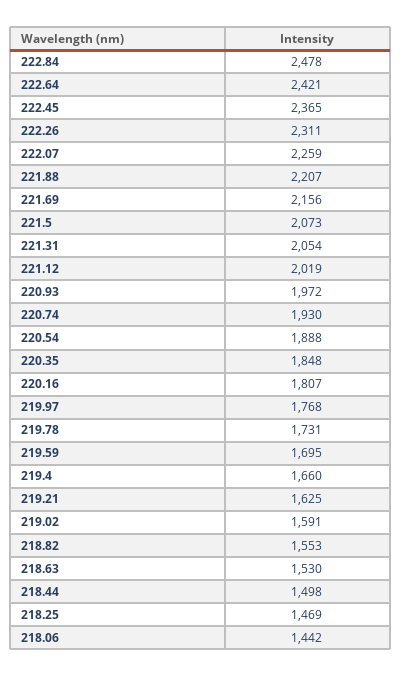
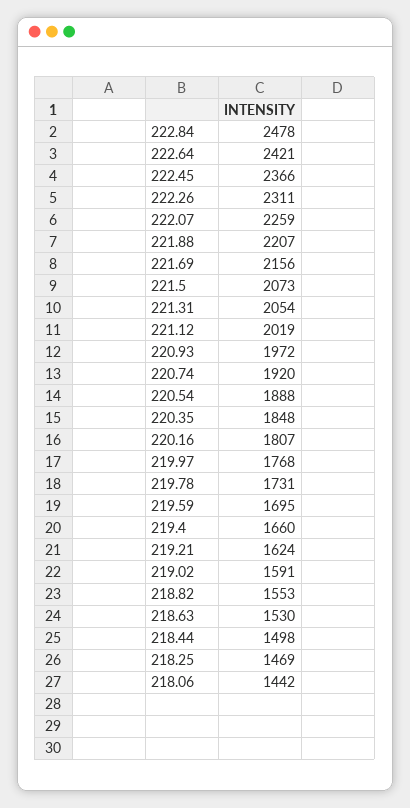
222.45: 2365 -> 2366
220.74: 1930 -> 1920
219.21: 1625 -> 1624

